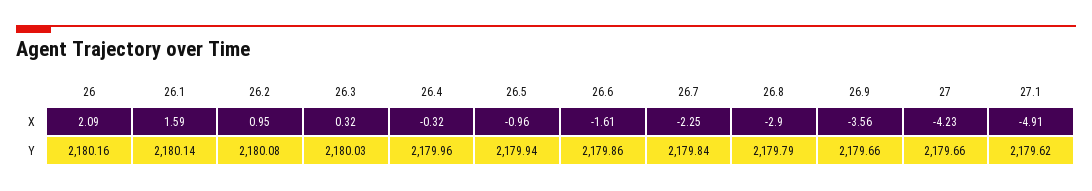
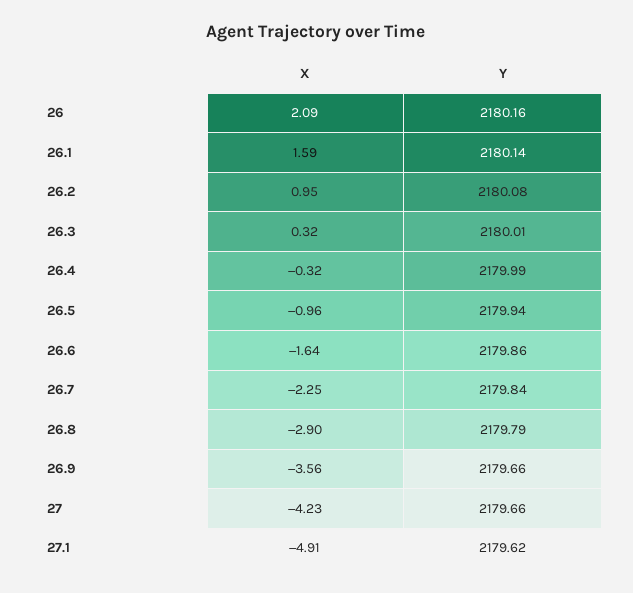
26.6, X: -1.61 -> -1.64
26.3, Y: 2180.03 -> 2180.01
26.4, Y: 2179.96 -> 2179.99

